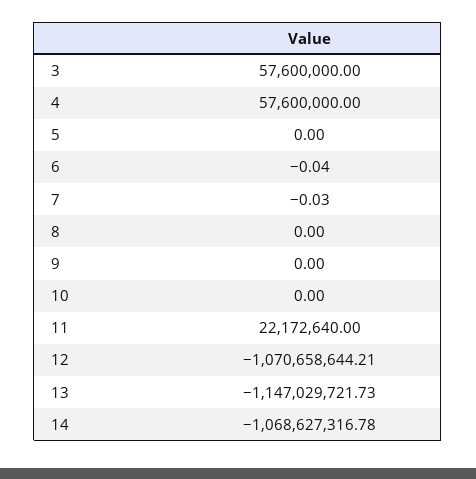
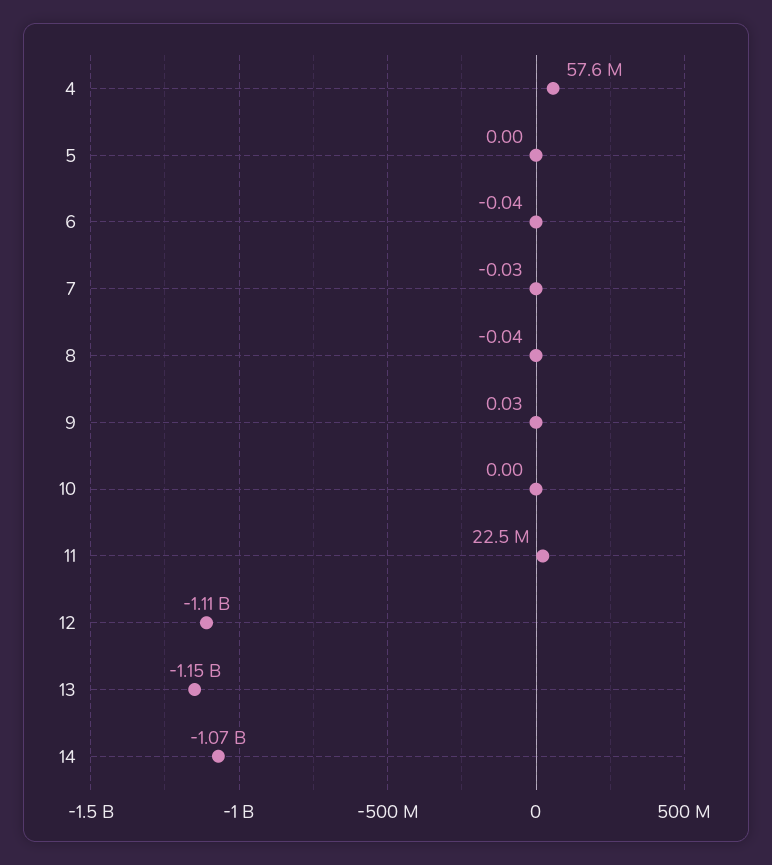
3: 57600000 -> none
8: 0 -> -0.04
9: 0 -> 0.03
11: 22172640 -> 22500000
12: -1070658644.21 -> -1110000000

